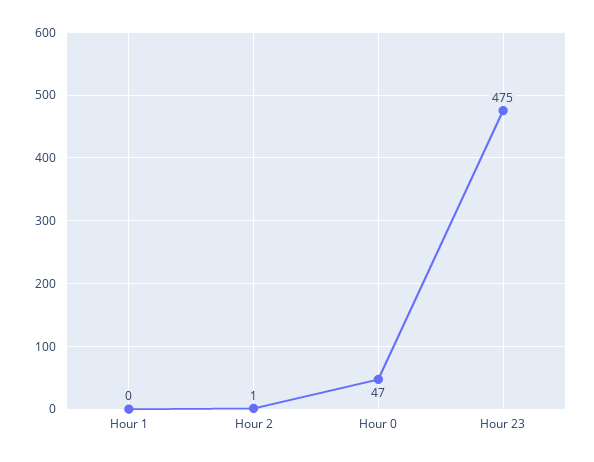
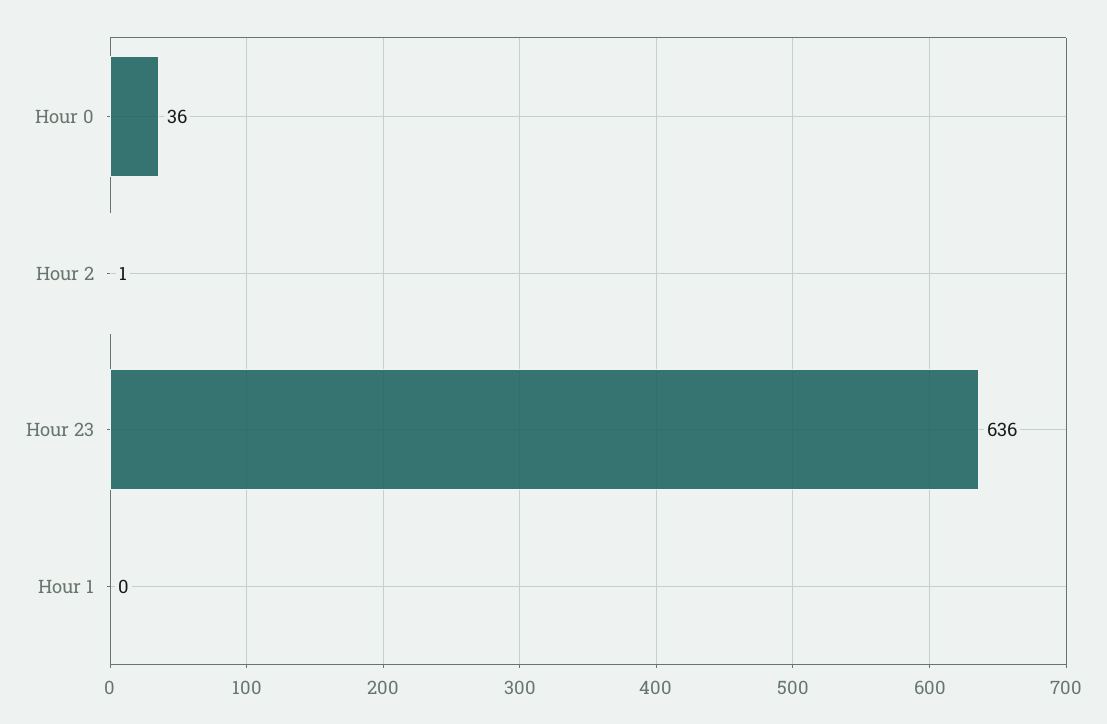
Hour 0: 47 -> 36
Hour 23: 475 -> 636

